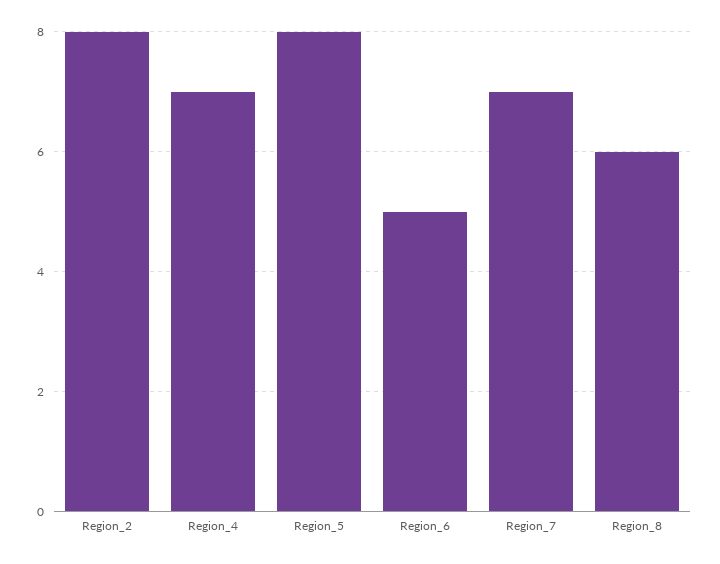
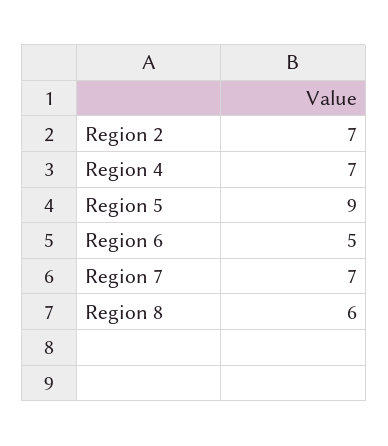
Region_2: 8 -> 7
Region_5: 8 -> 9

